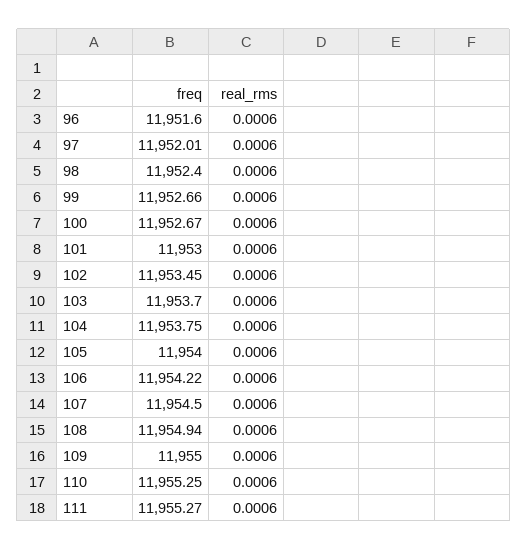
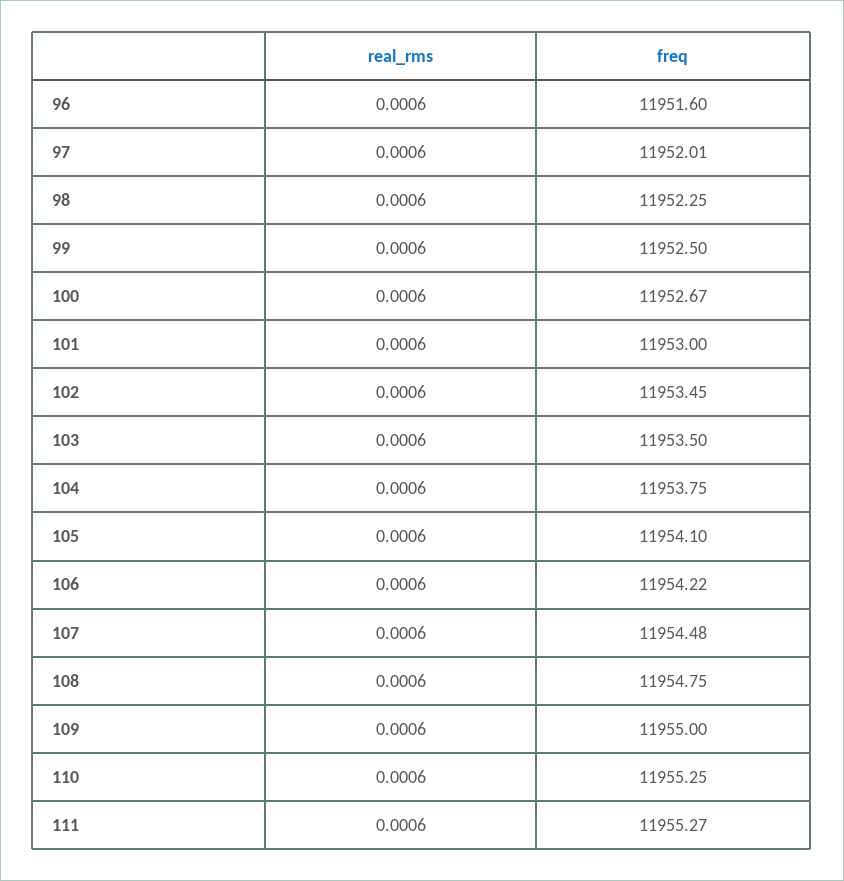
freq, 98: 11952.4 -> 11952.25
freq, 99: 11952.66 -> 11952.5
freq, 103: 11953.7 -> 11953.5
freq, 105: 11954 -> 11954.1
freq, 107: 11954.5 -> 11954.48
freq, 108: 11954.94 -> 11954.75

